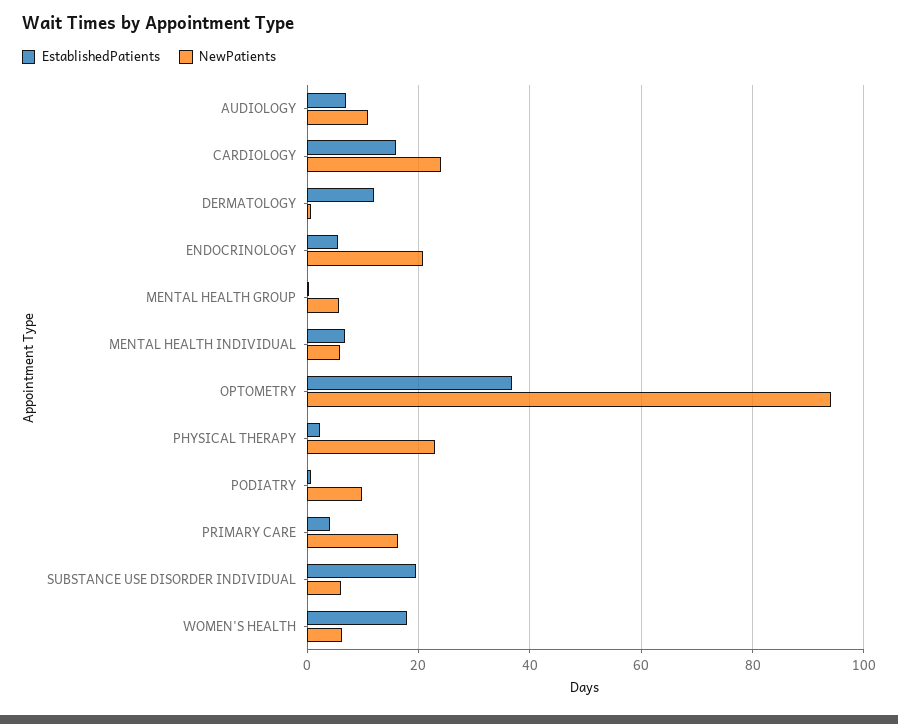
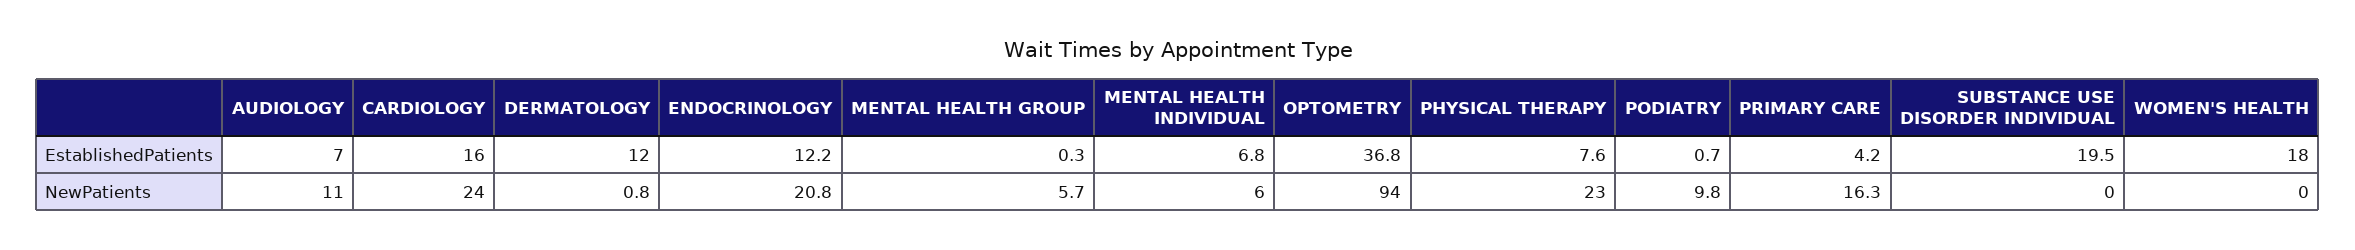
EstablishedPatients, ENDOCRINOLOGY: 6 -> 12.2
EstablishedPatients, PHYSICAL THERAPY: 2 -> 7.6
NewPatients, SUBSTANCE USE DISORDER INDIVIDUAL: 6 -> 0
NewPatients, WOMEN'S HEALTH: 6 -> 0

